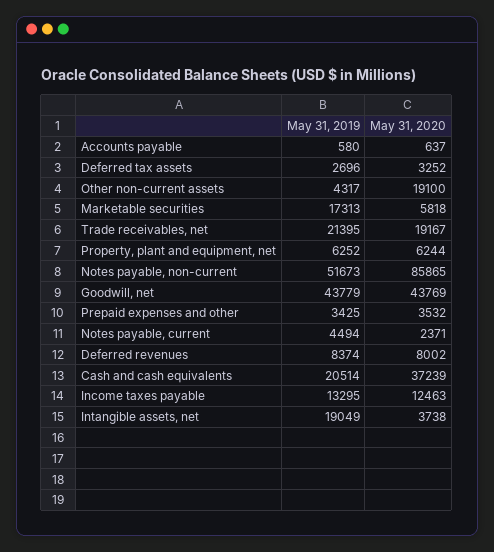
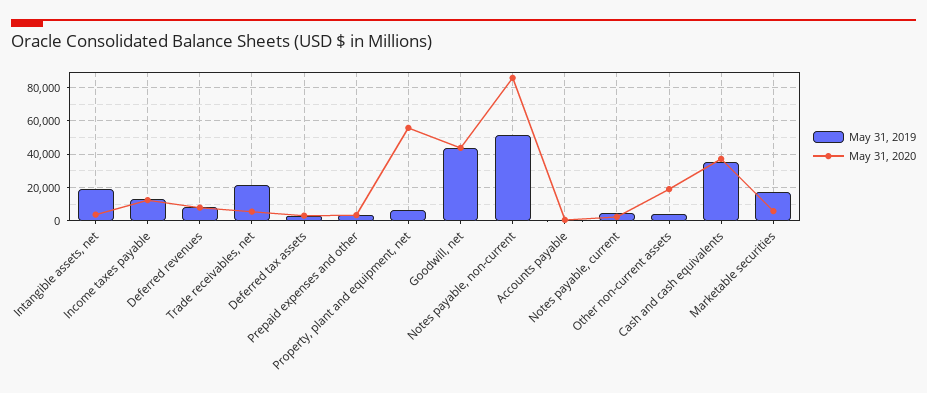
May 31, 2020, Trade receivables, net: 19167 -> 5000
May 31, 2020, Property, plant and equipment, net: 6244 -> 55000
May 31, 2019, Cash and cash equivalents: 20514 -> 35000

